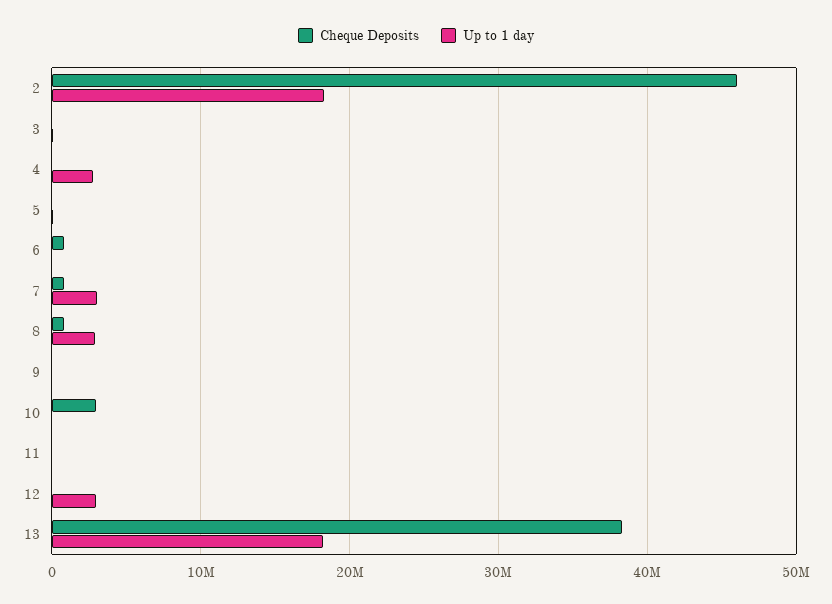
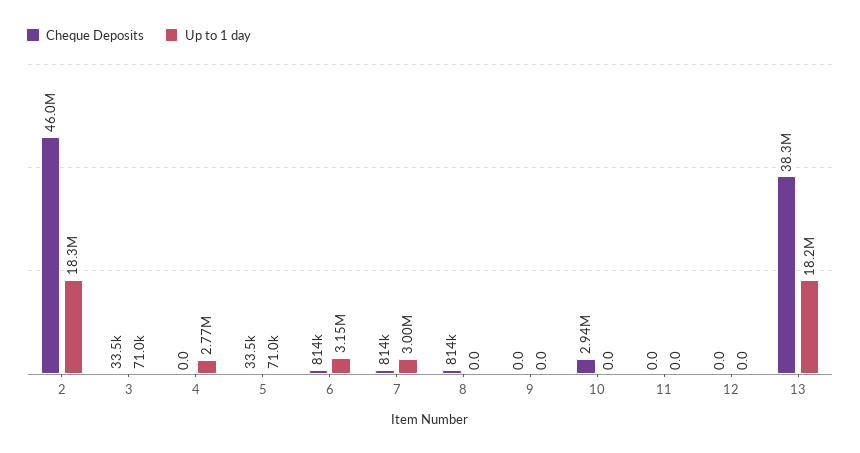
Up to 1 day, 6: 0 -> 3150000
Up to 1 day, 8: 3000000 -> 0
Up to 1 day, 12: 3000000 -> 0

